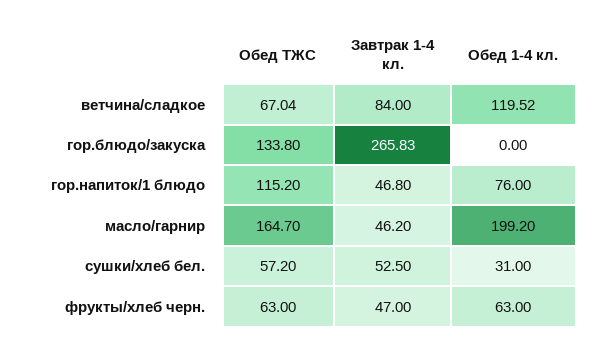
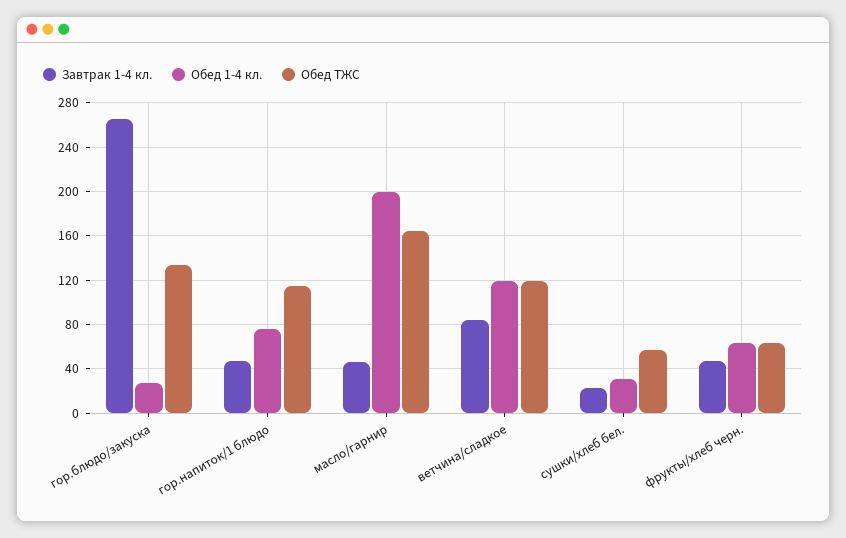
Обед ТЖС, ветчина/сладкое: 67.04 -> 120
Обед 1-4 кл., гор.блюдо/закуска: 0 -> 30
Завтрак 1-4 кл., сушки/хлеб бел.: 52.5 -> 20

